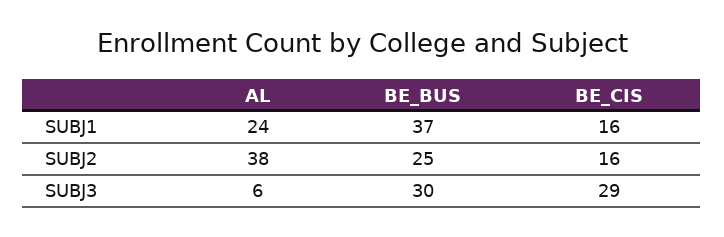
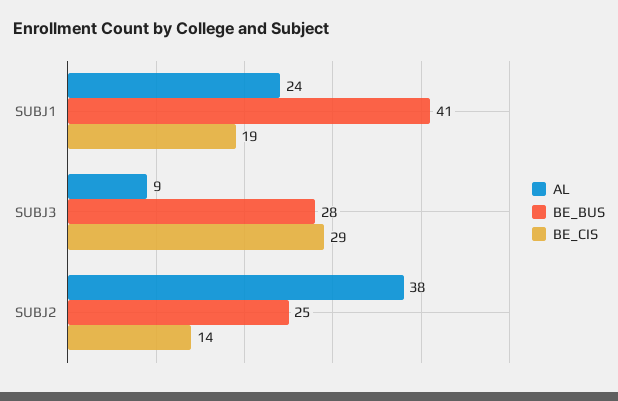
BE_BUS, SUBJ1: 37 -> 41
BE_CIS, SUBJ1: 16 -> 19
BE_CIS, SUBJ2: 16 -> 14
AL, SUBJ3: 6 -> 9
BE_BUS, SUBJ3: 30 -> 28

